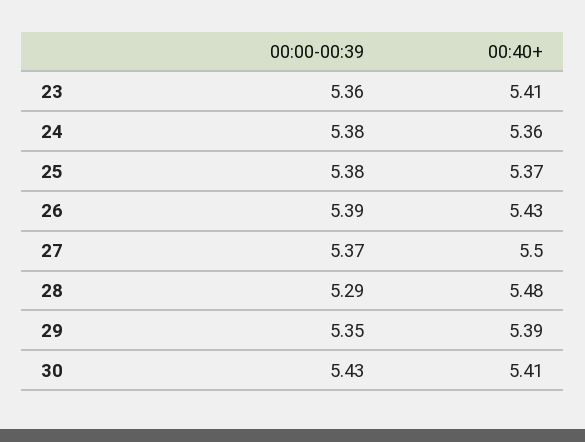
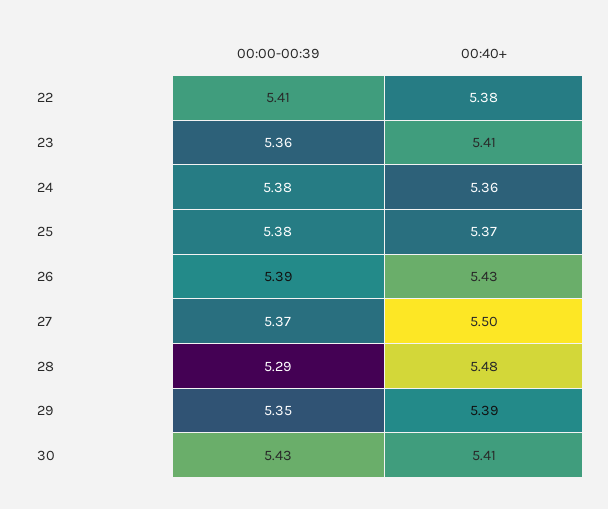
00:00-00:39, 22: none -> 5.41
00:40+, 22: none -> 5.38

